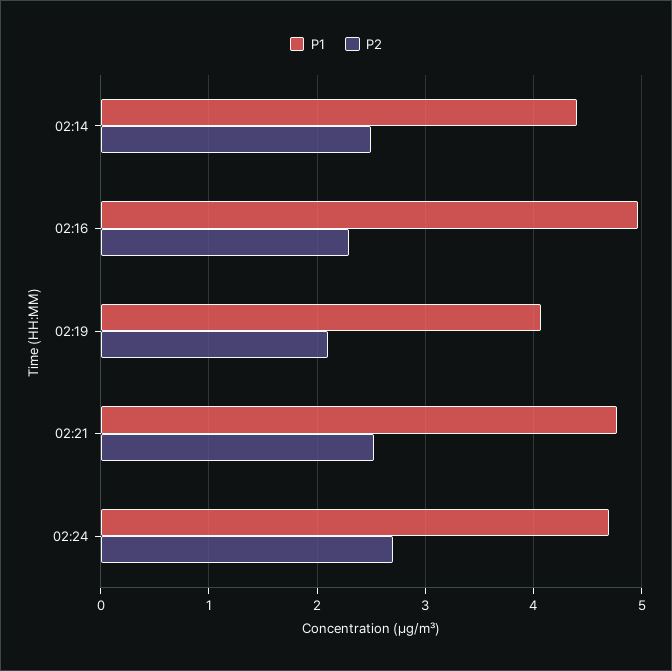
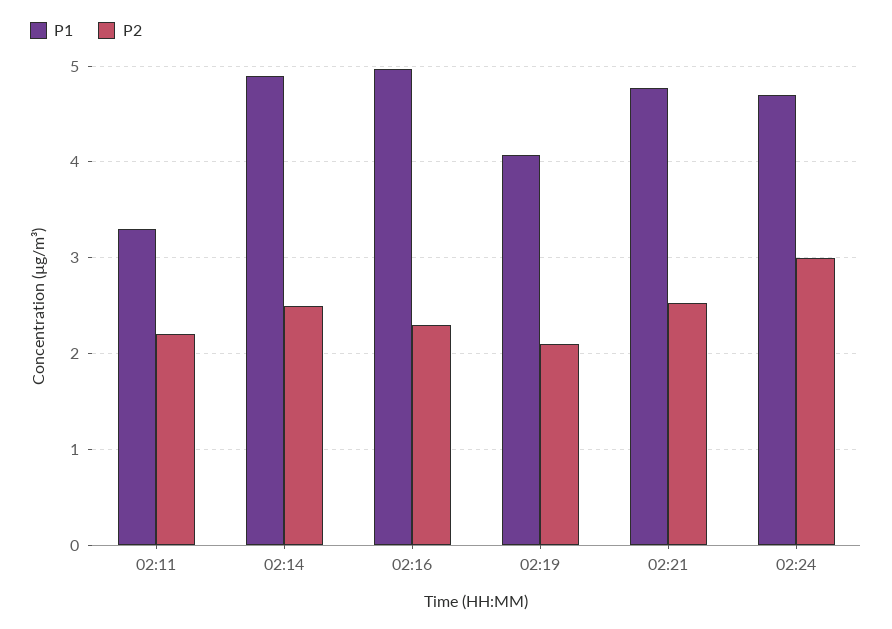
P1, 02:14: 4.4 -> 4.9
P2, 02:24: 2.7 -> 3
P1, 02:11: none -> 3.3
P2, 02:11: none -> 2.2

